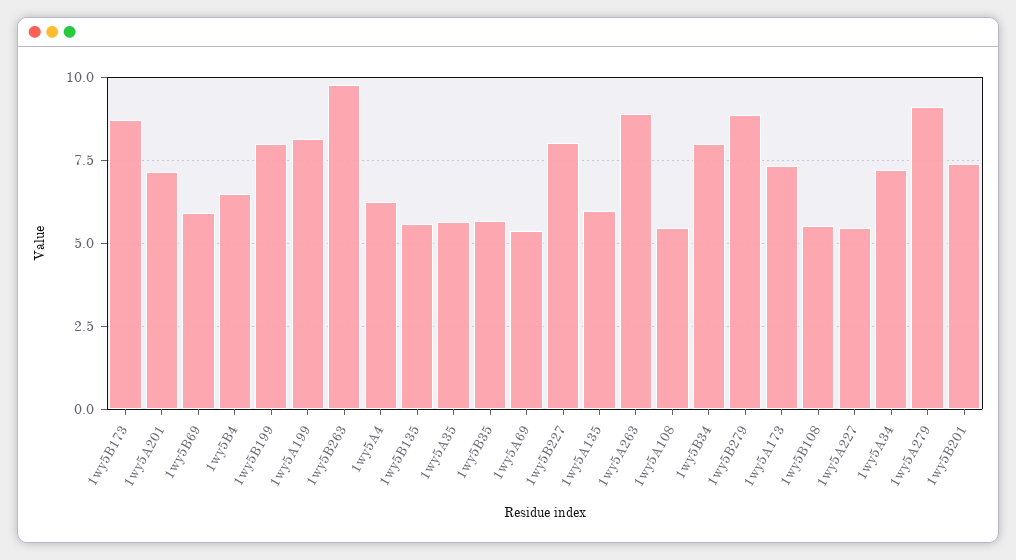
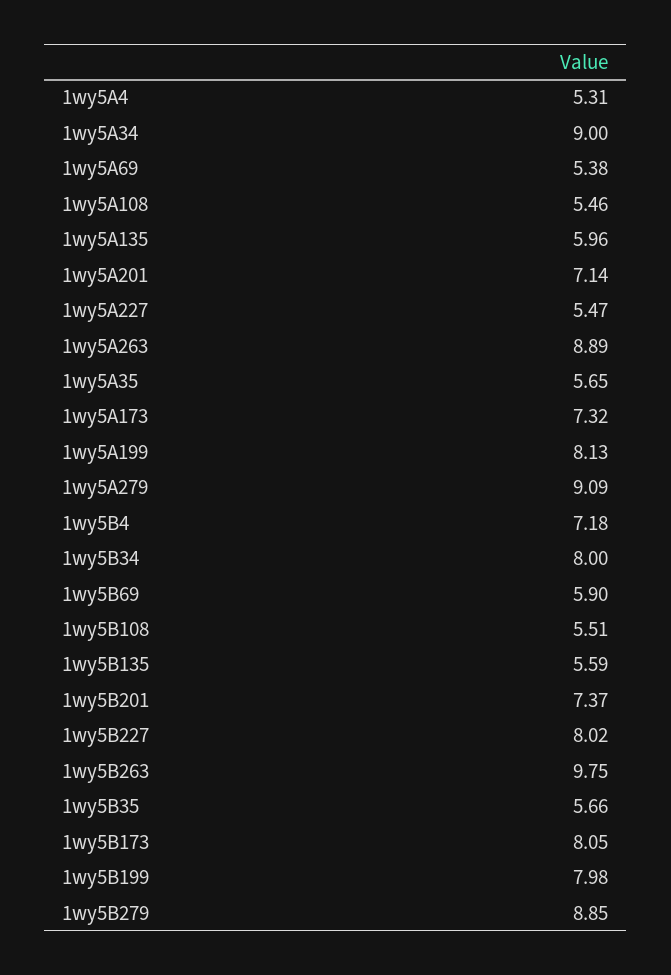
1wy5B173: 8.75 -> 8.05
1wy5B4: 6.5 -> 7.18
1wy5A4: 6.25 -> 5.31
1wy5A34: 7.25 -> 9

